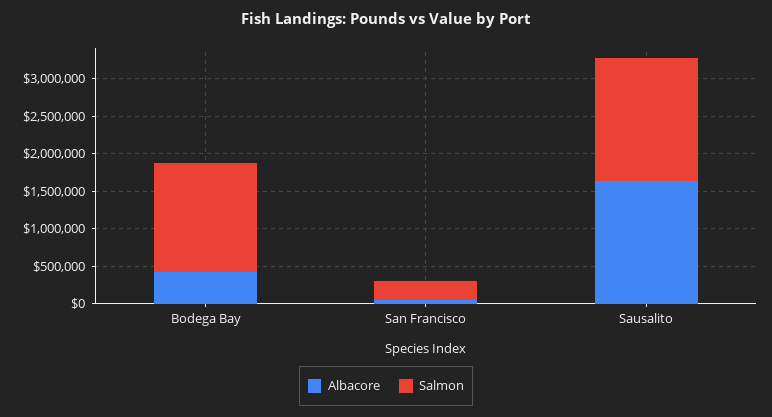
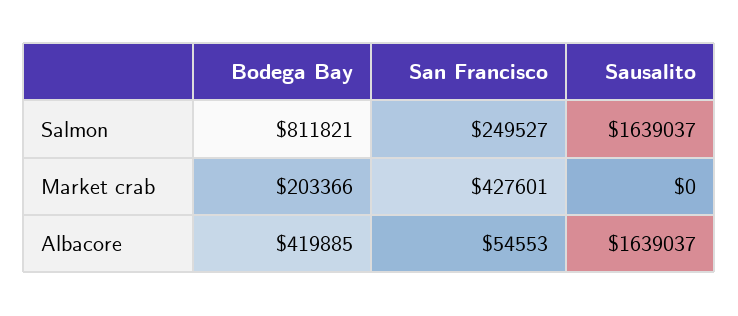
Salmon, Bodega Bay: 1500000 -> 811821
Market crab, Bodega Bay: none -> 203366
Market crab, San Francisco: none -> 427601
Market crab, Sausalito: none -> 0

